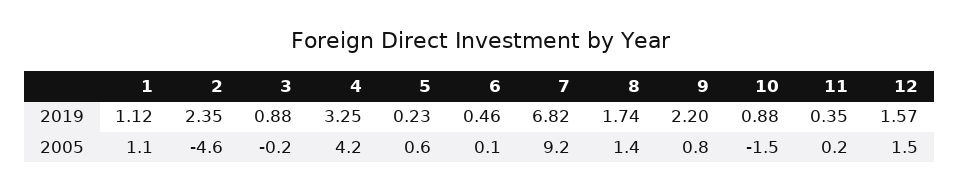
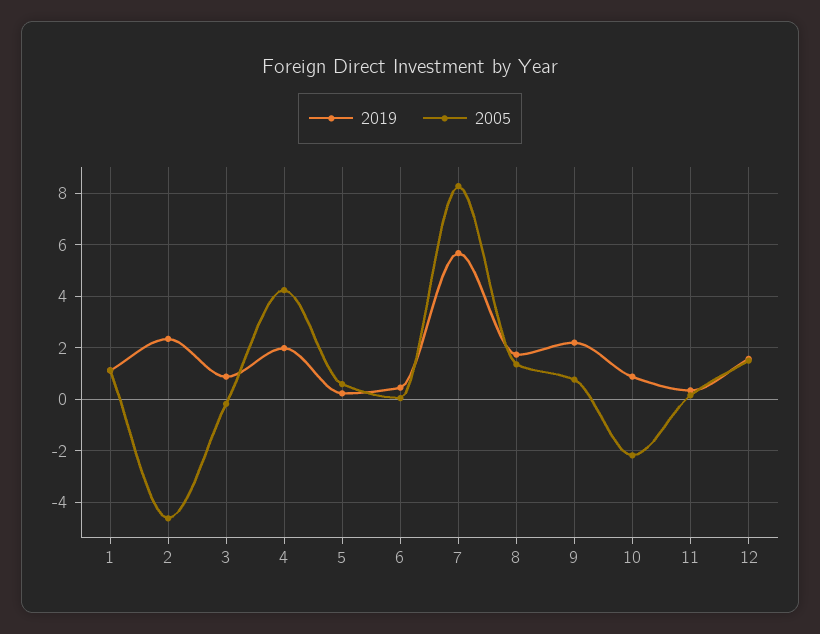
2019, 4: 3.25 -> 2
2019, 7: 6.82 -> 5.75
2005, 7: 9.2 -> 8.25
2005, 10: -1.5 -> -2.25

